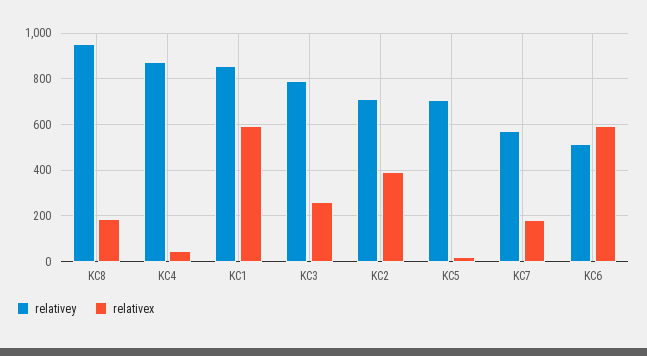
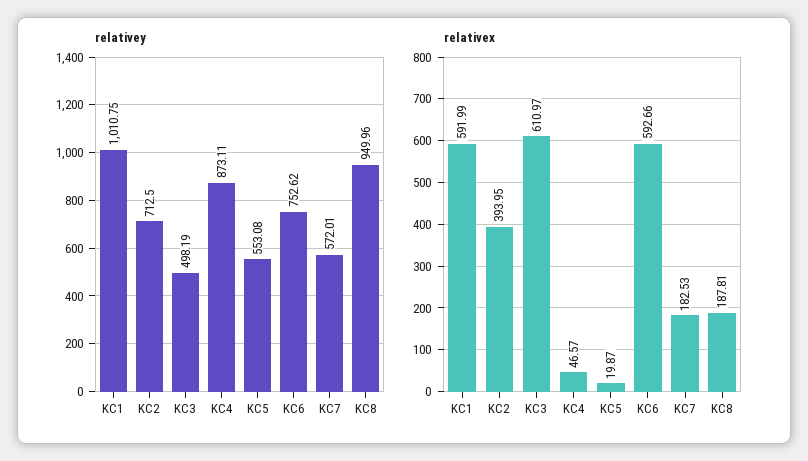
relativey, KC1: 850 -> 1010.75
relativey, KC3: 800 -> 498.19
relativex, KC3: 250 -> 610.97
relativey, KC5: 700 -> 553.08
relativey, KC6: 500 -> 752.62

